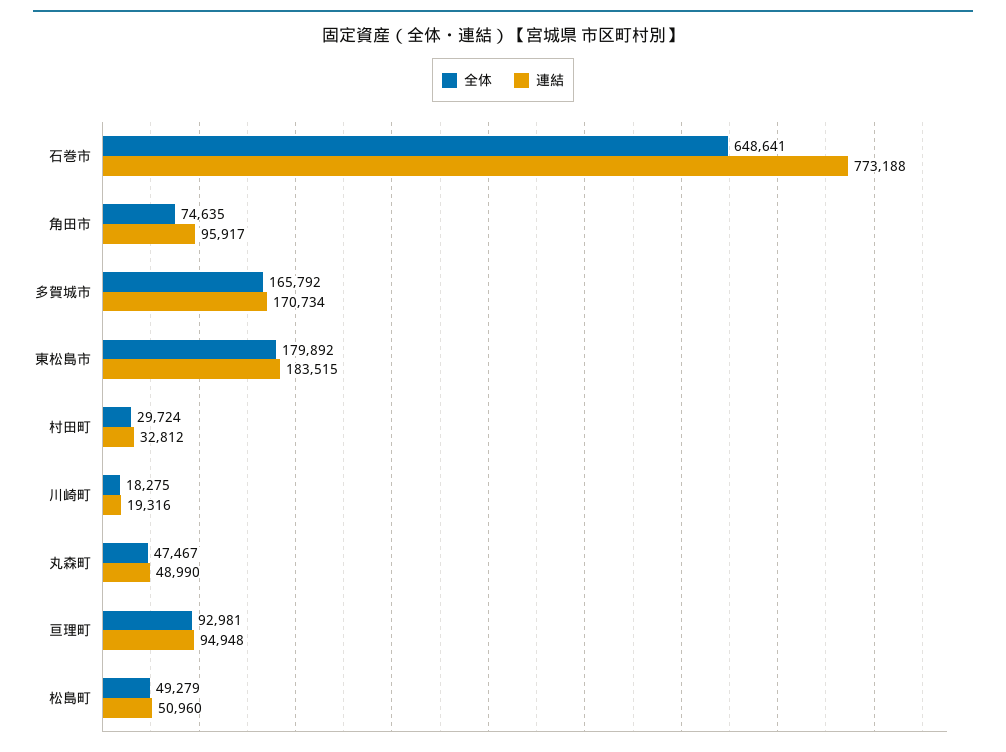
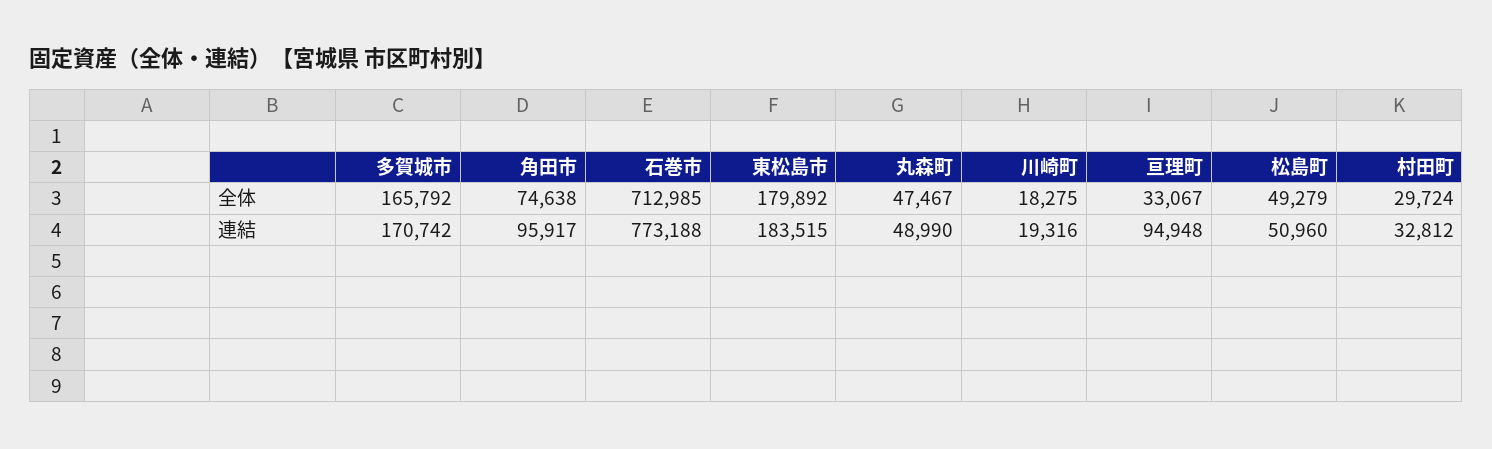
全体, 石巻市: 648641 -> 712985
全体, 角田市: 74635 -> 74638
連結, 多賀城市: 170734 -> 170742
全体, 亘理町: 92981 -> 33067

